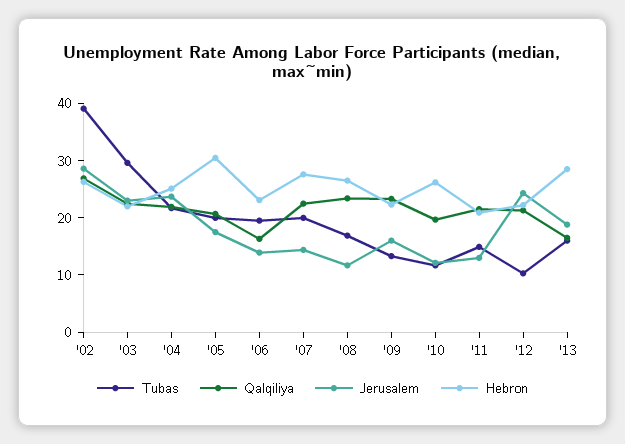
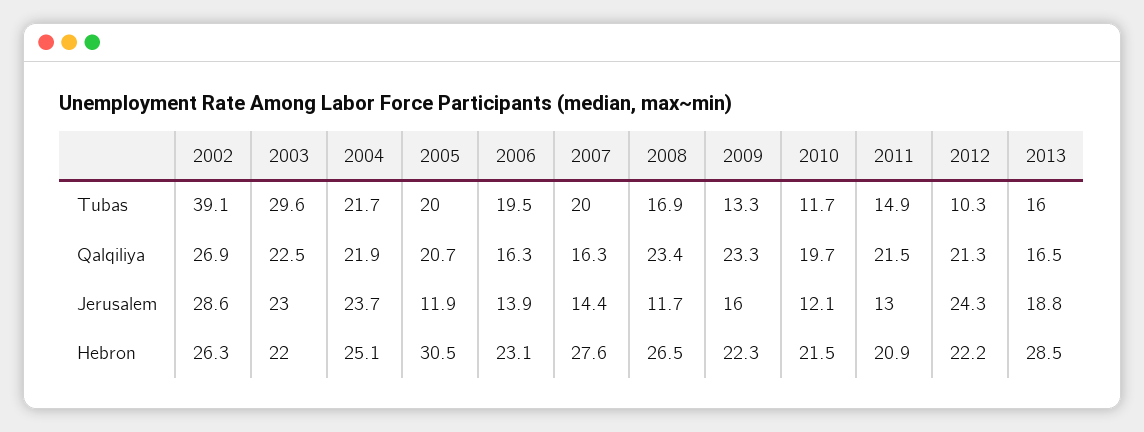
Jerusalem, '05: 18 -> 11.9
Qalqiliya, '07: 22 -> 16.3
Hebron, '10: 26 -> 21.5

